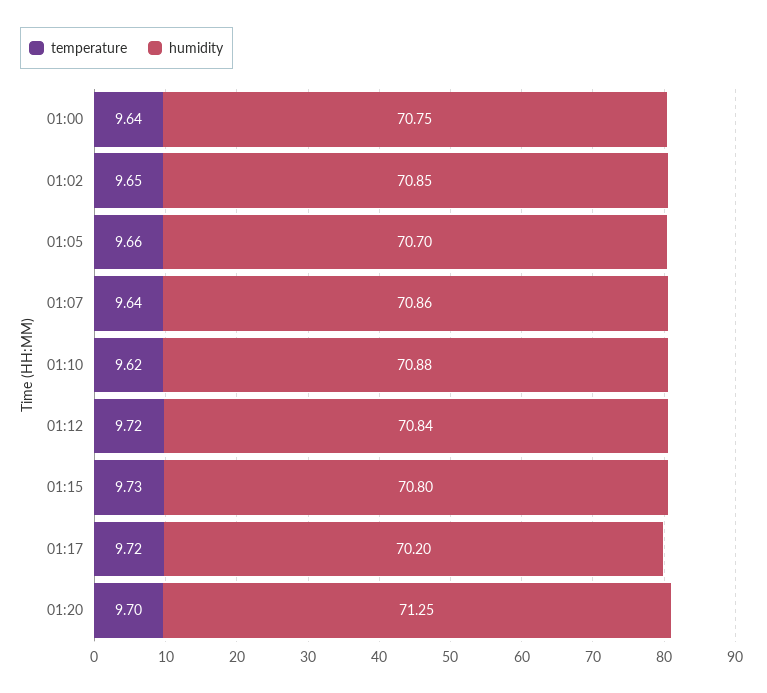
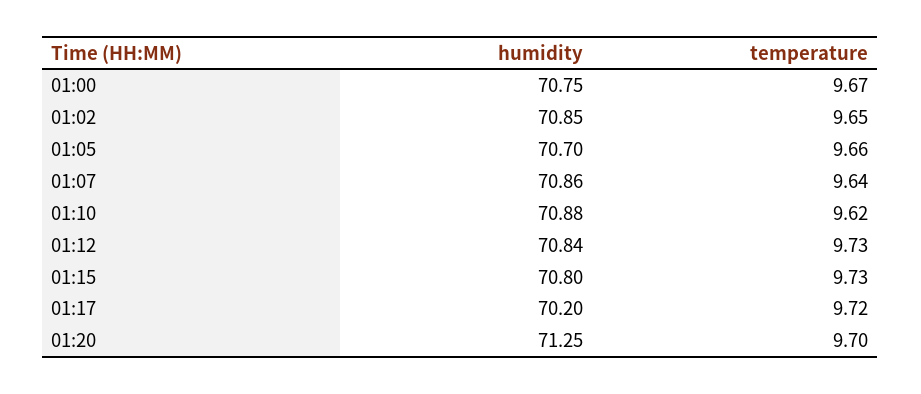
temperature, 01:00: 9.64 -> 9.67
temperature, 01:12: 9.72 -> 9.73

